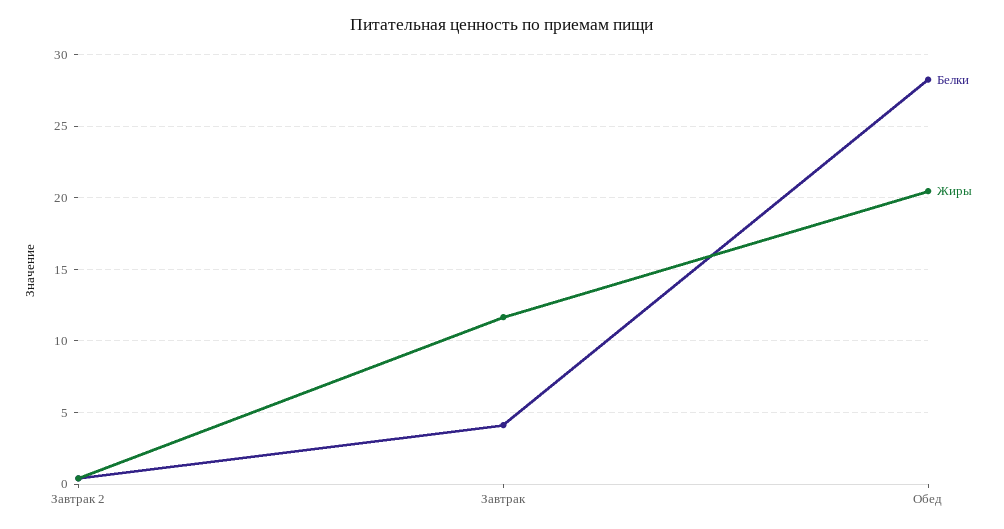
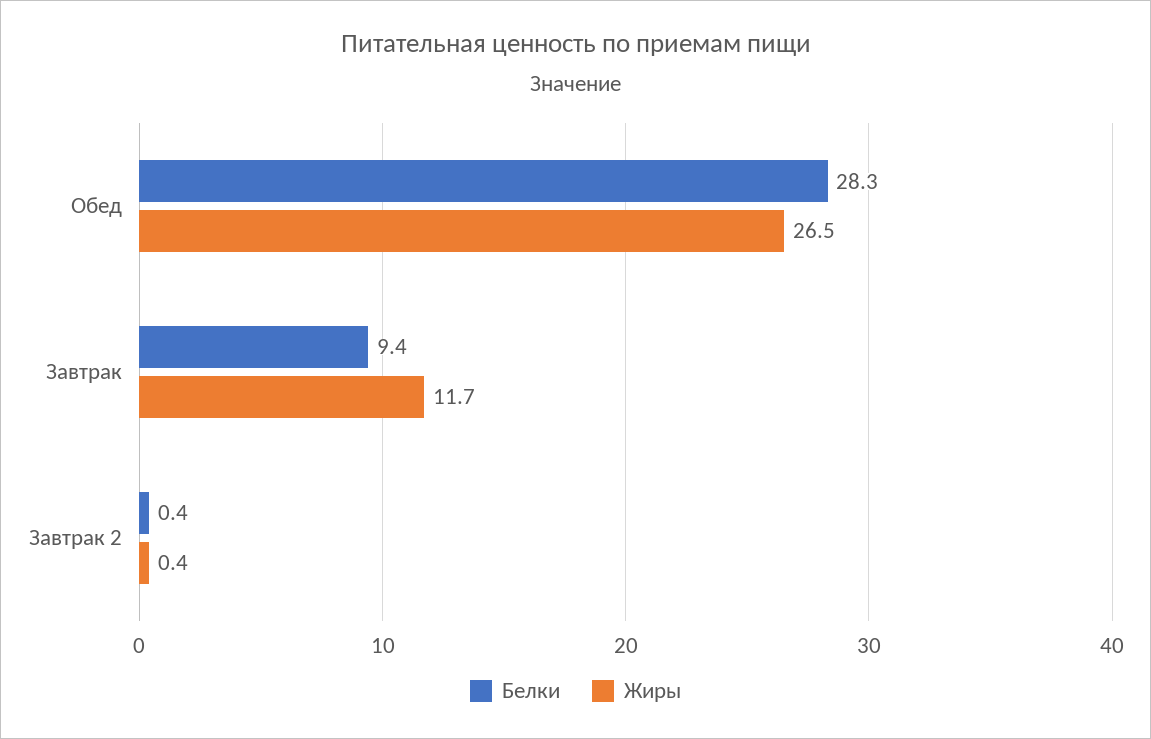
Белки, Завтрак: 4 -> 9.4
Жиры, Обед: 20.5 -> 26.5

